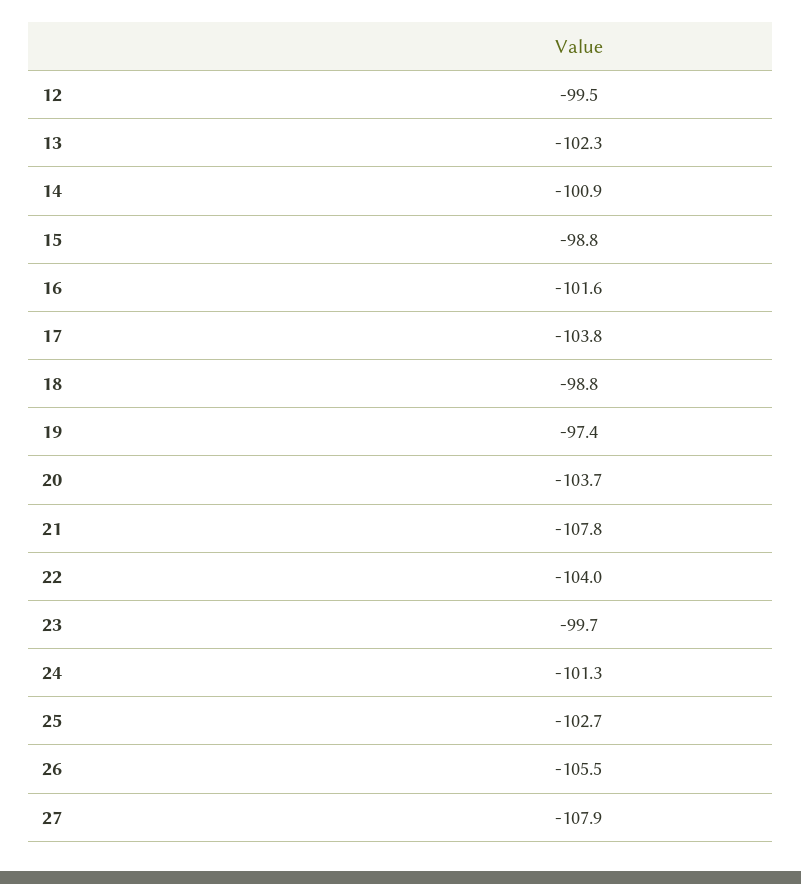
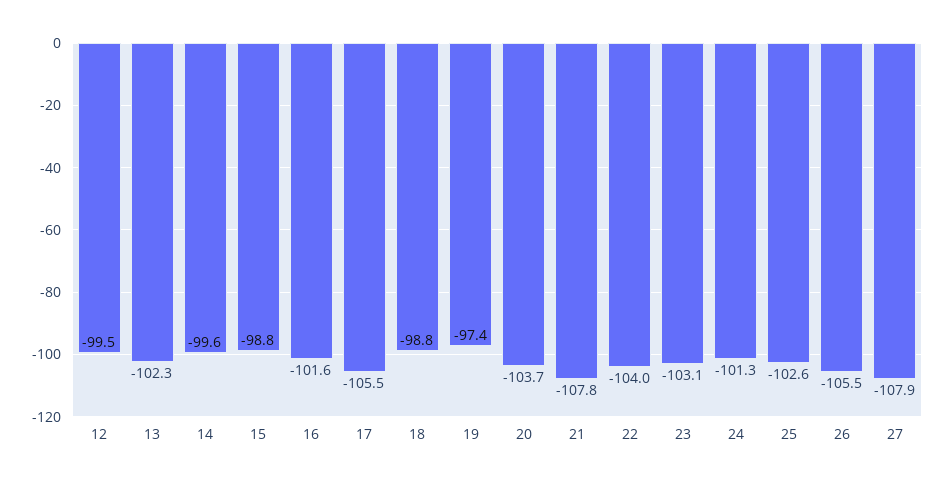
14: -100.9 -> -99.6
17: -103.8 -> -105.5
23: -99.7 -> -103.1
25: -102.7 -> -102.6

